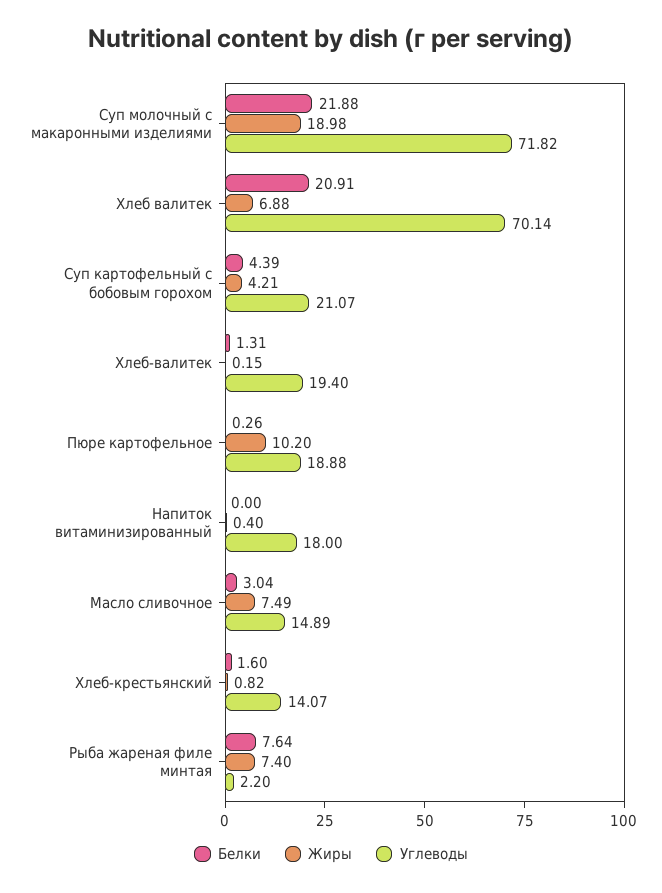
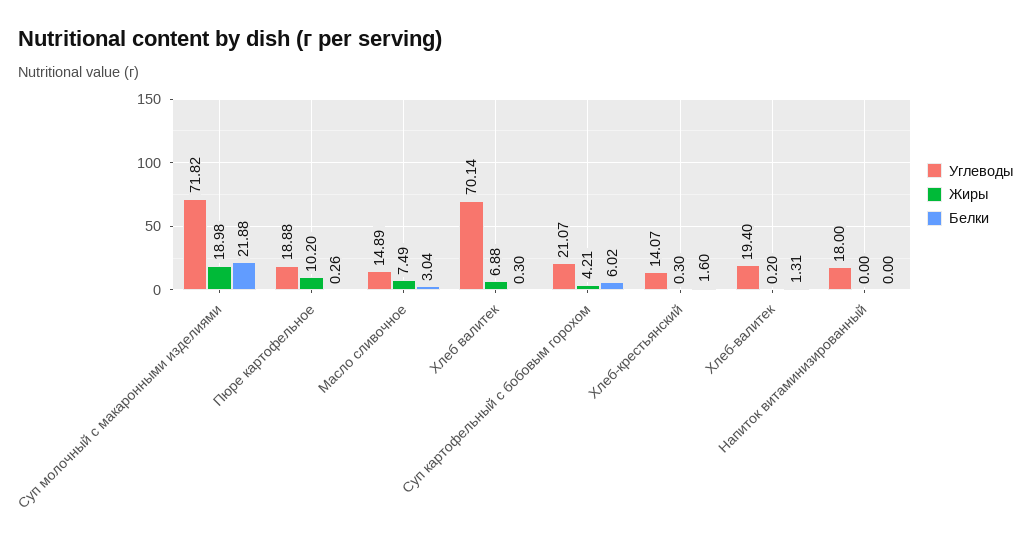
Белки, Хлеб валитек: 20.91 -> 0.3
Белки, Суп картофельный с бобовым горохом: 4.39 -> 6.02
Жиры, Хлеб-валитек: 0.15 -> 0.2
Жиры, Напиток витаминизированный: 0.4 -> 0
Жиры, Хлеб-крестьянский: 0.82 -> 0.3
Белки, Рыба жареная филе минтая: 7.64 -> none
Жиры, Рыба жареная филе минтая: 7.4 -> none
Углеводы, Рыба жареная филе минтая: 2.2 -> none

